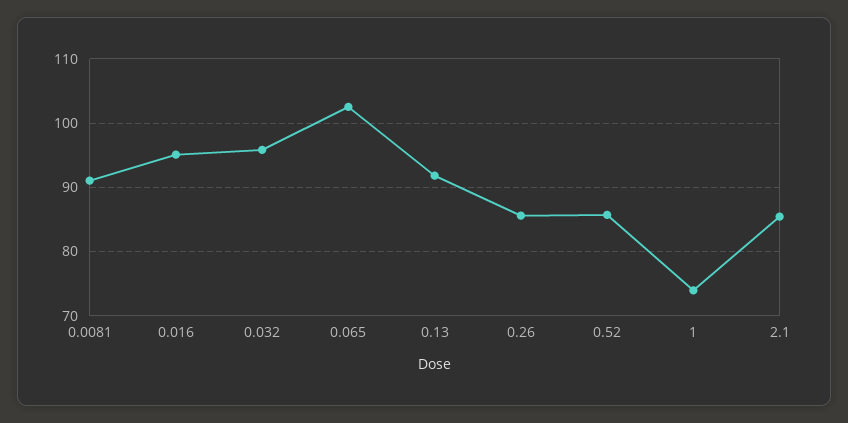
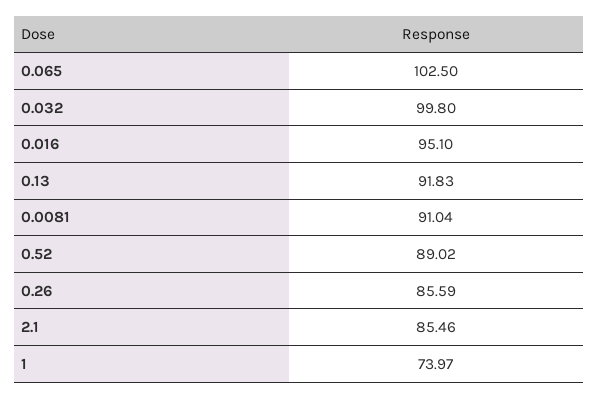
0.032: 96 -> 99.8
0.52: 86 -> 89.02

